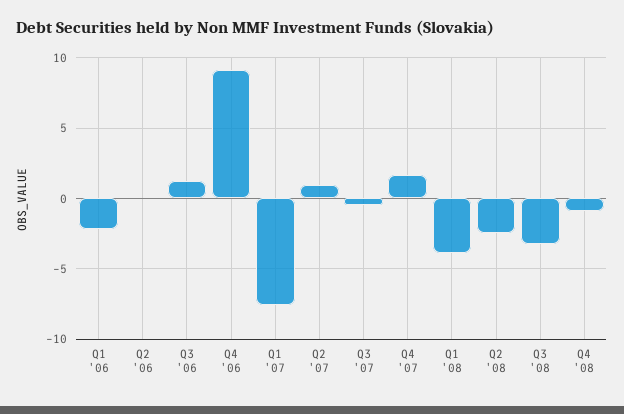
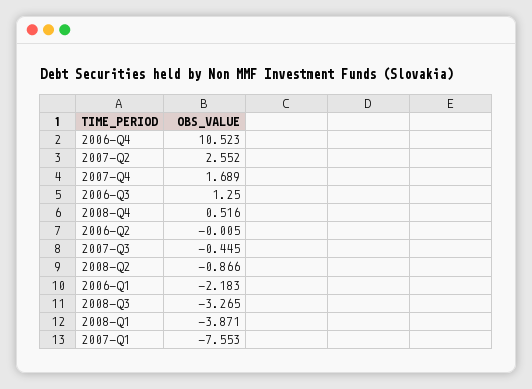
Q4 '06: 9 -> 10.523
Q2 '07: 1 -> 2.552
Q2 '08: -2.5 -> -0.866
Q4 '08: -1 -> 0.516

